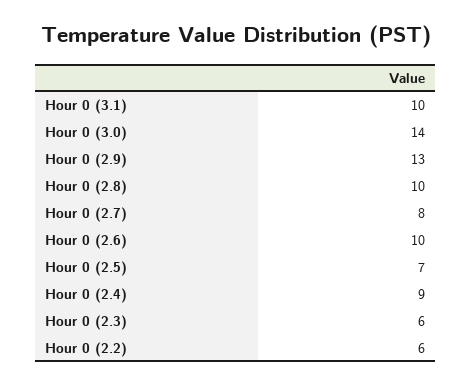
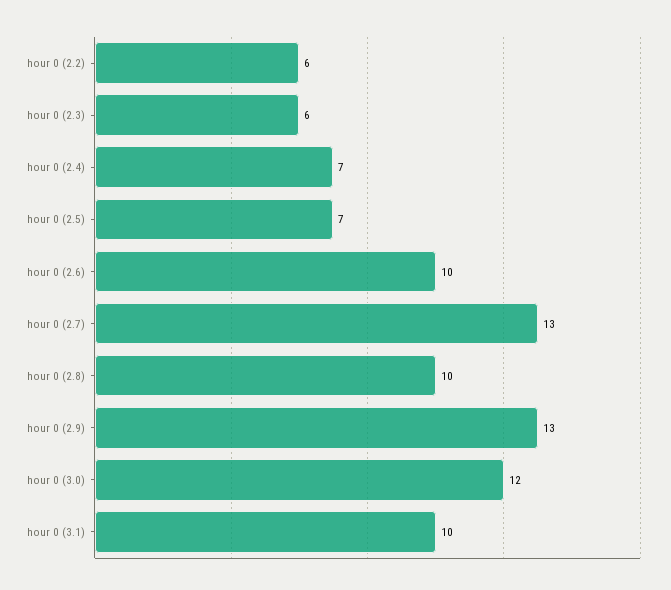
Hour 0 (3.0): 14 -> 12
Hour 0 (2.7): 8 -> 13
Hour 0 (2.4): 9 -> 7

